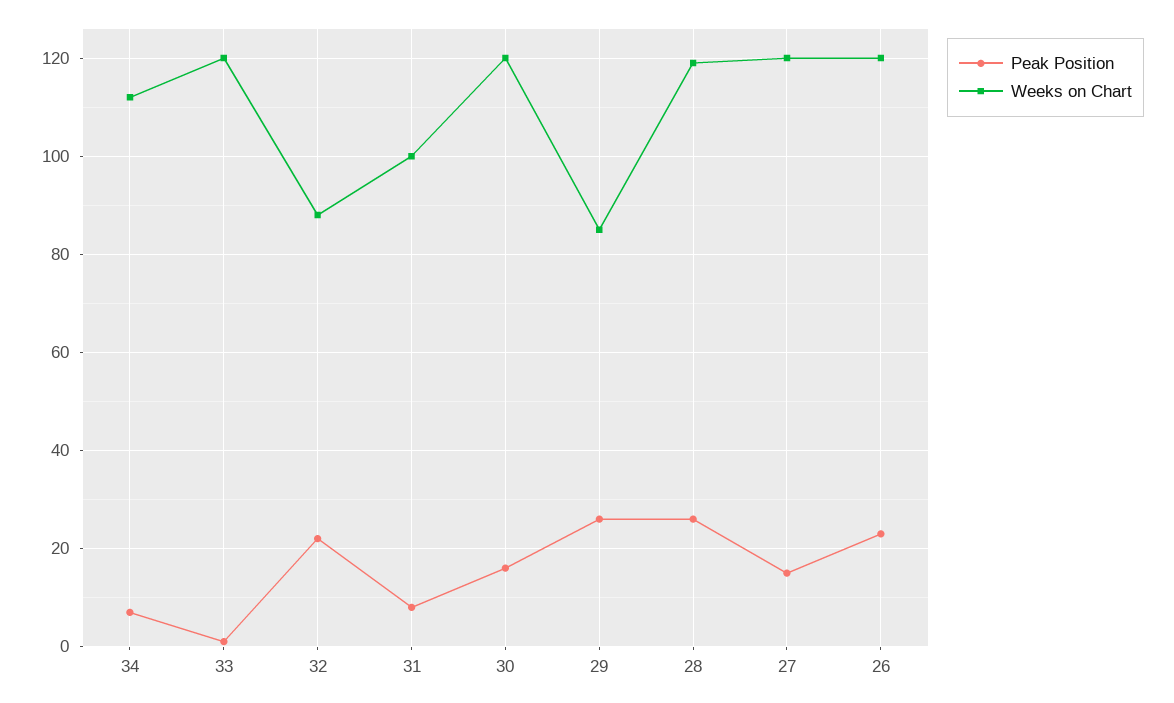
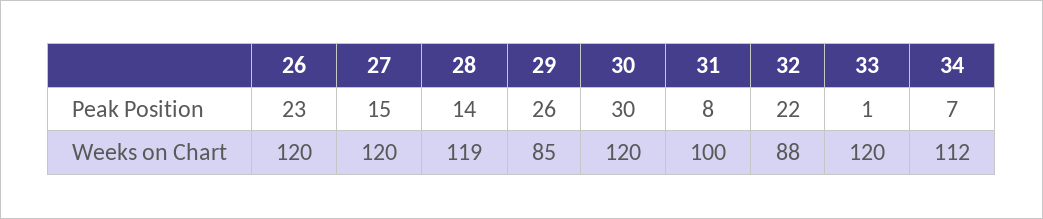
Peak Position, 30: 15 -> 30
Peak Position, 28: 25 -> 14

